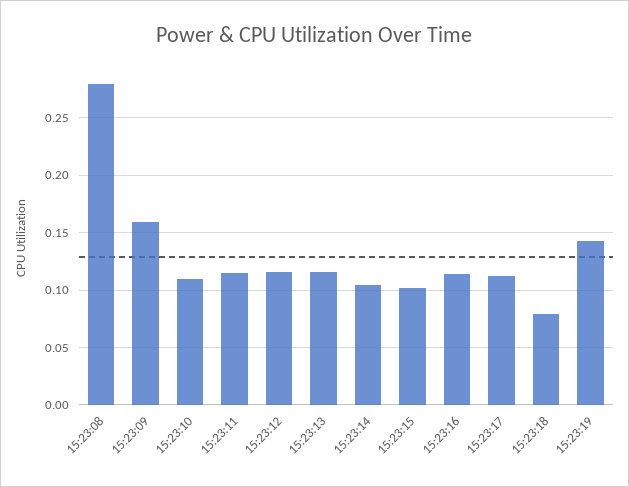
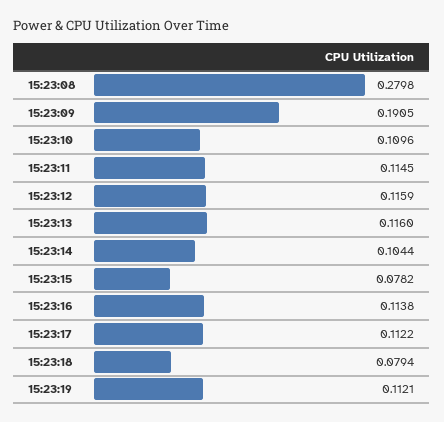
15:23:09: 0.16 -> 0.1905
15:23:15: 0.1 -> 0.0782
15:23:19: 0.14 -> 0.1121

